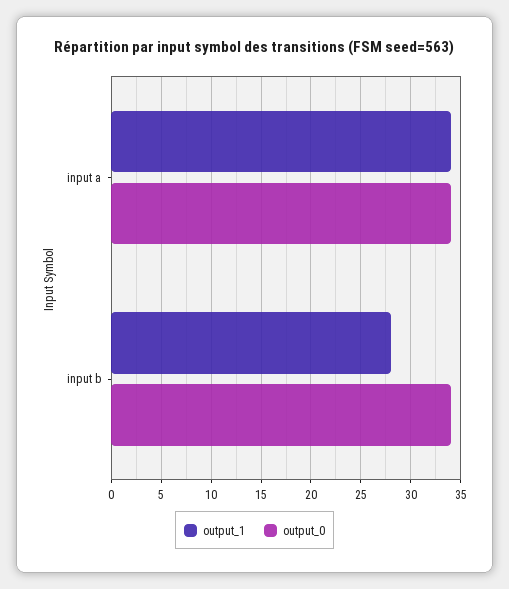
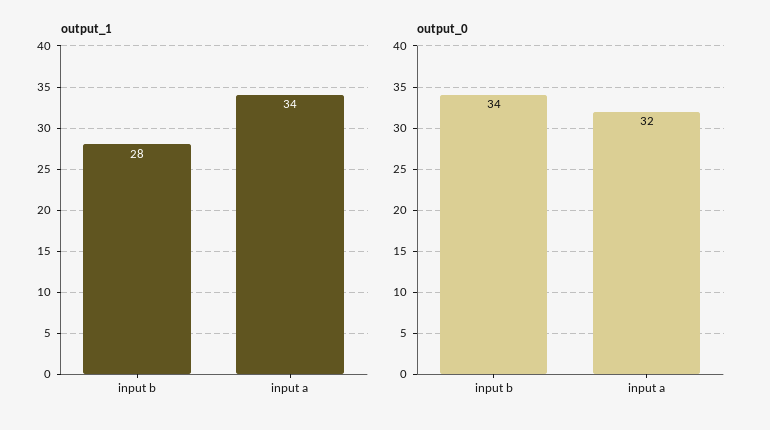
output_0, input a: 34 -> 32

